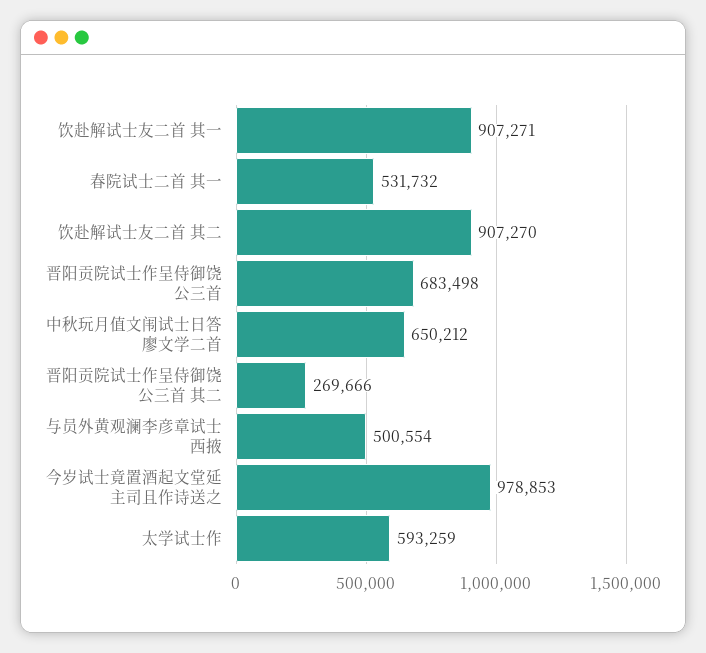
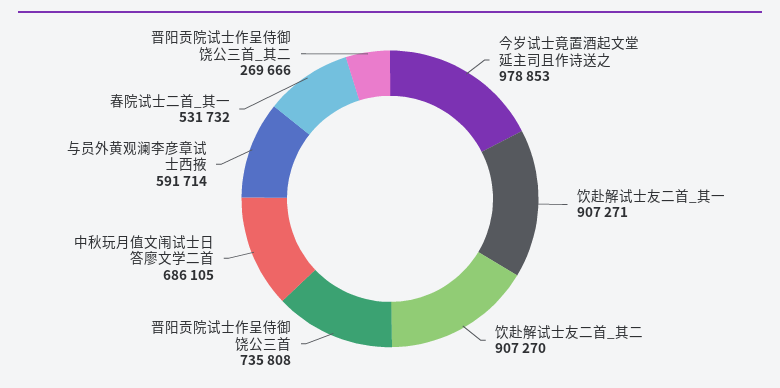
晋阳贡院试士作呈侍御饶公三首: 683498 -> 735808
中秋玩月值文闱试士日答廖文学二首: 650212 -> 686105
与员外黄观澜李彦章试士西掖: 500554 -> 591714
太学试士作: 593259 -> none

